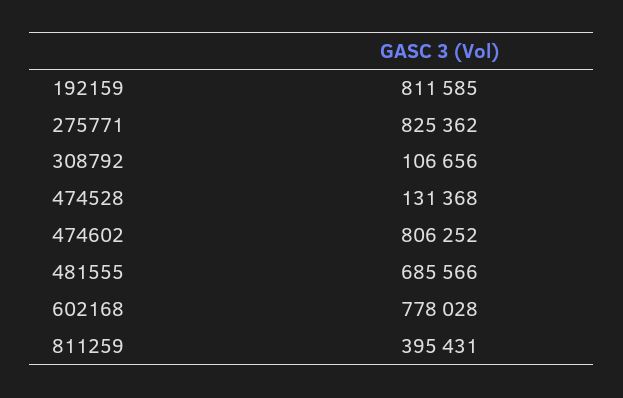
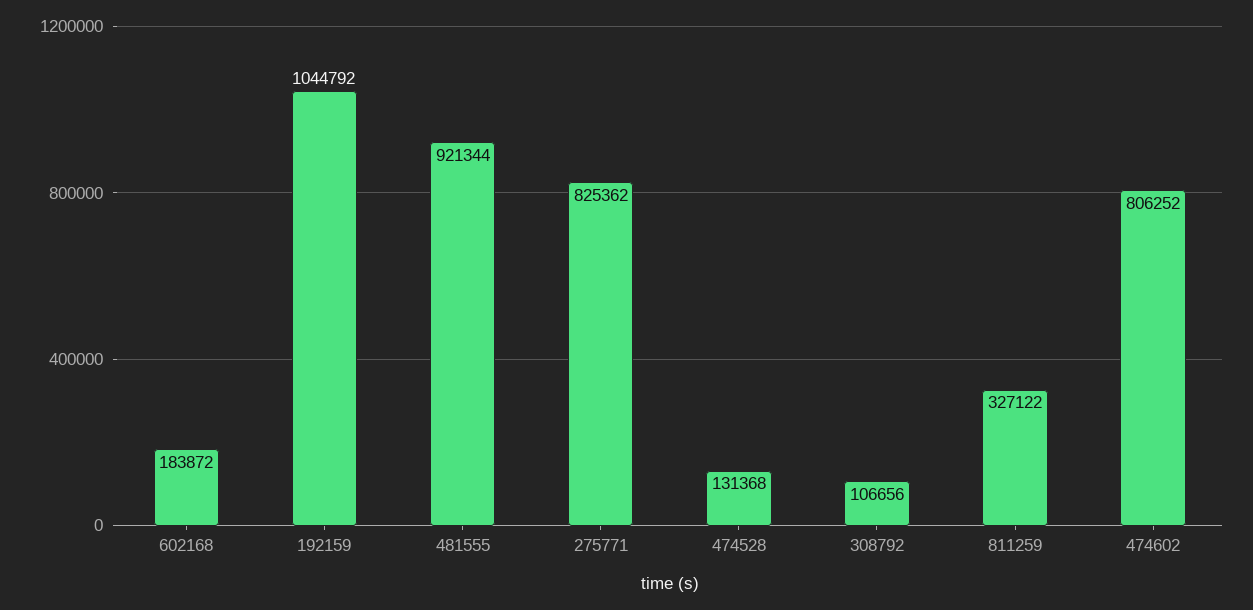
192159: 811585 -> 1044792
481555: 685566 -> 921344
602168: 778028 -> 183872
811259: 395431 -> 327122

